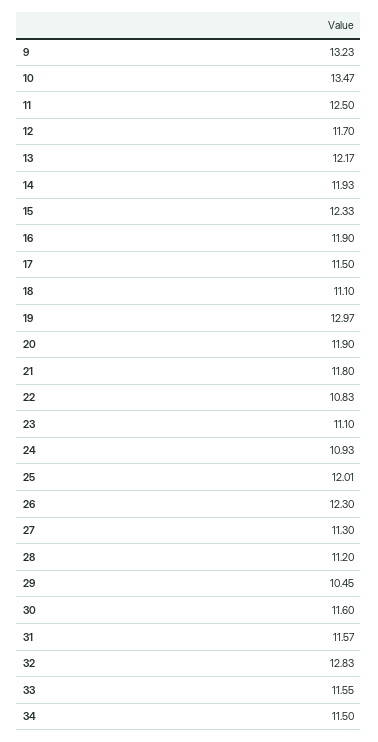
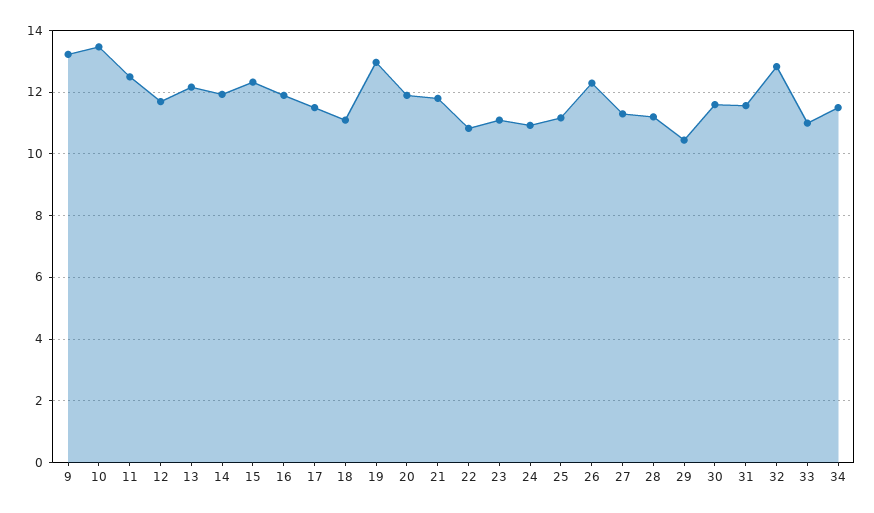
25: 12.01 -> 11.2
33: 11.55 -> 11

